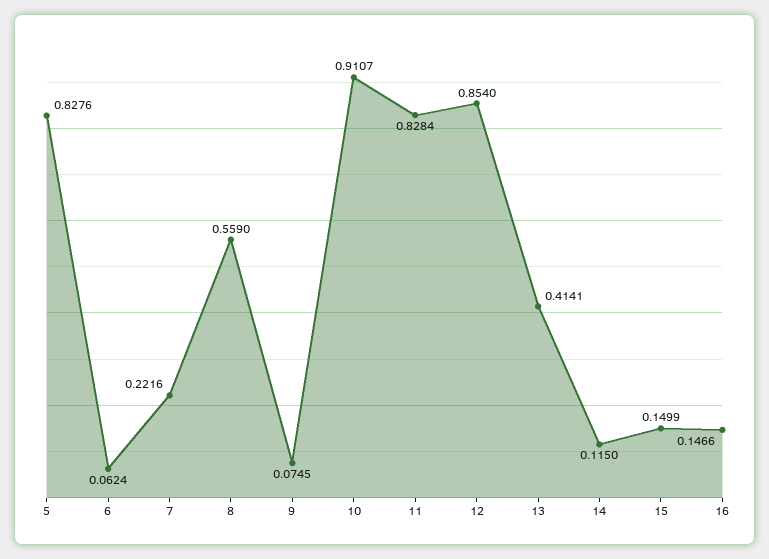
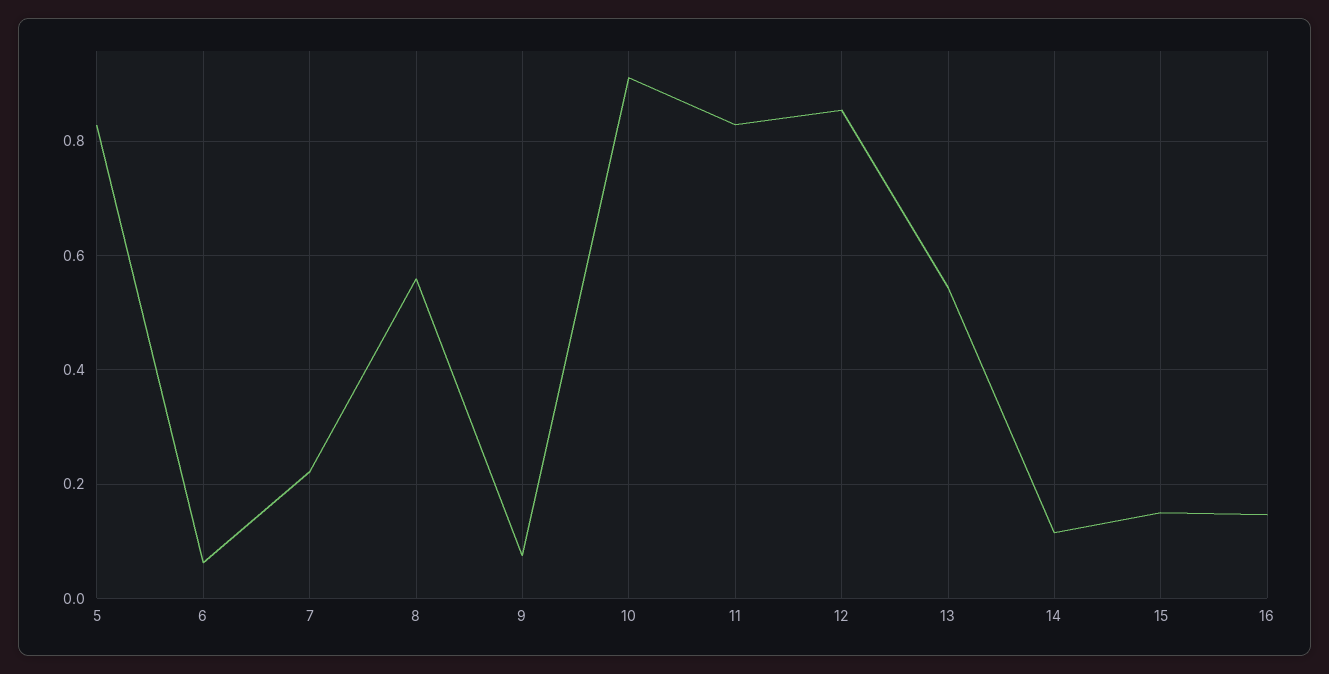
13: 0.4141 -> 0.54

